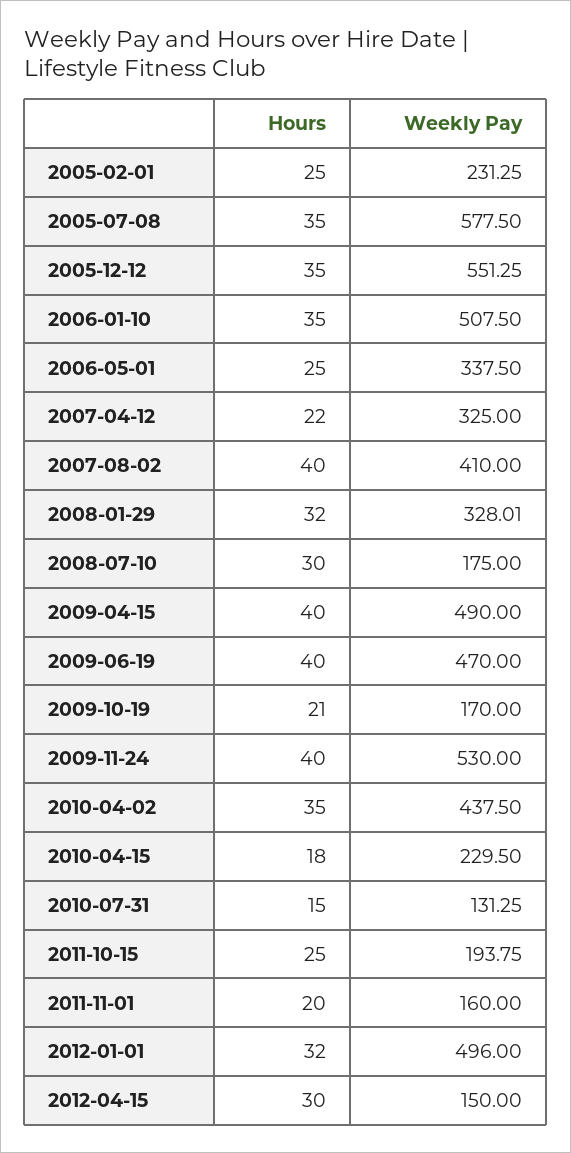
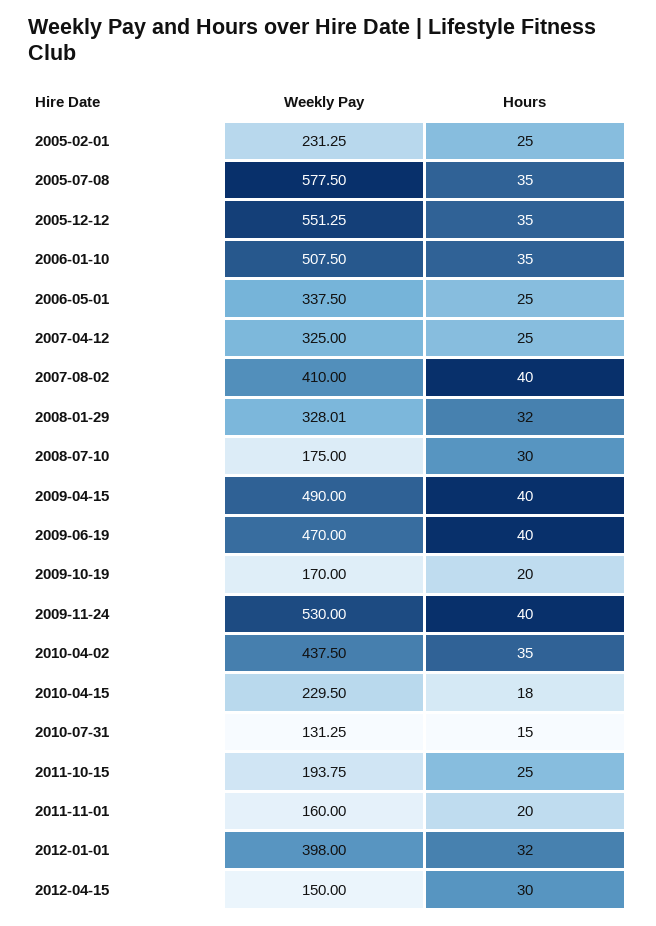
Hours, 2007-04-12: 22 -> 25
Hours, 2009-10-19: 21 -> 20
Weekly Pay, 2012-01-01: 496 -> 398

